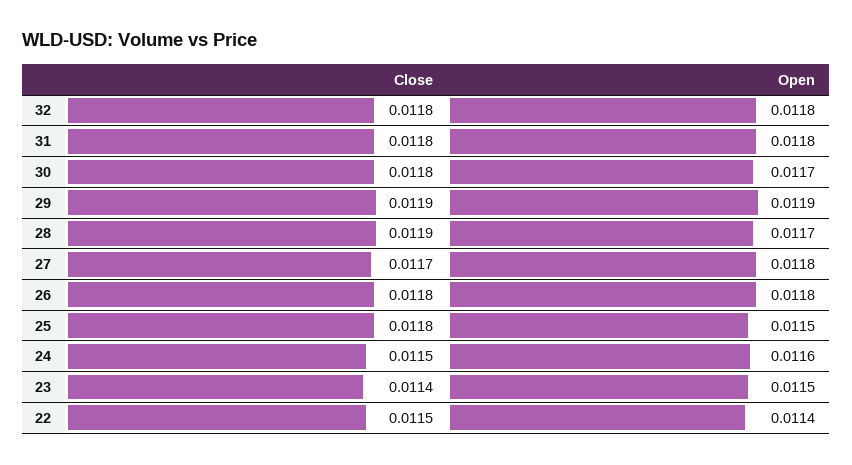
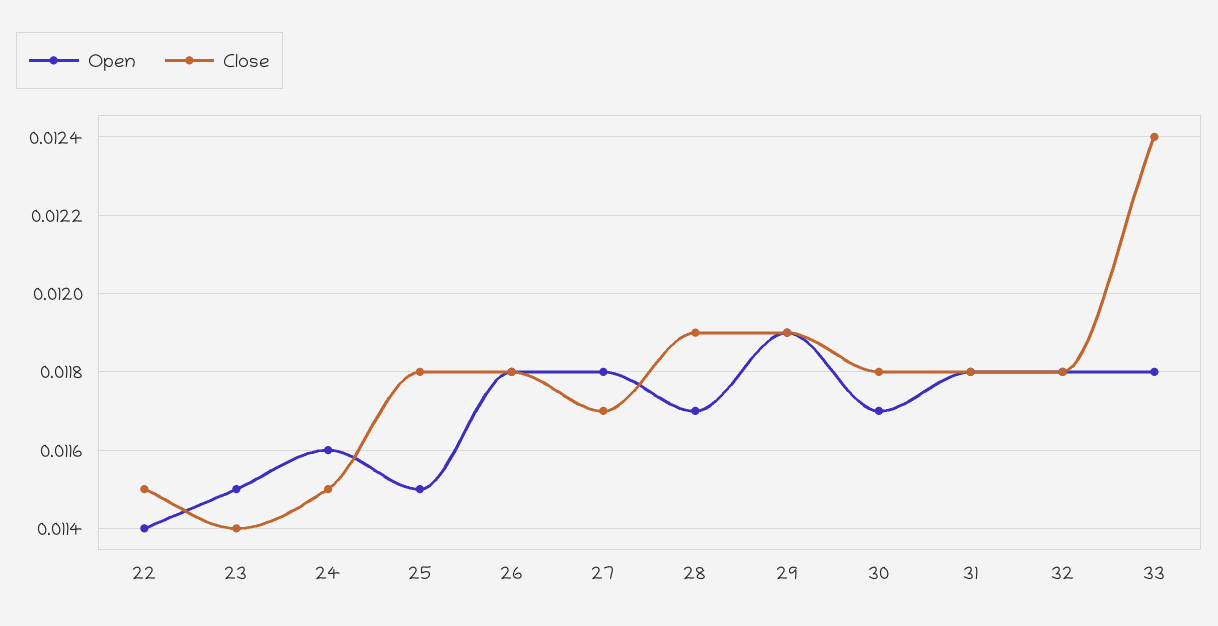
Open, 33: none -> 0.0118
Close, 33: none -> 0.0124

